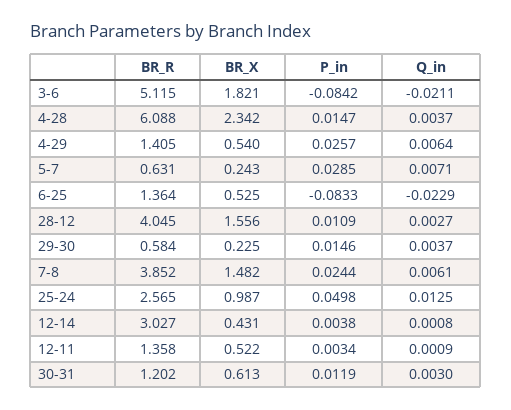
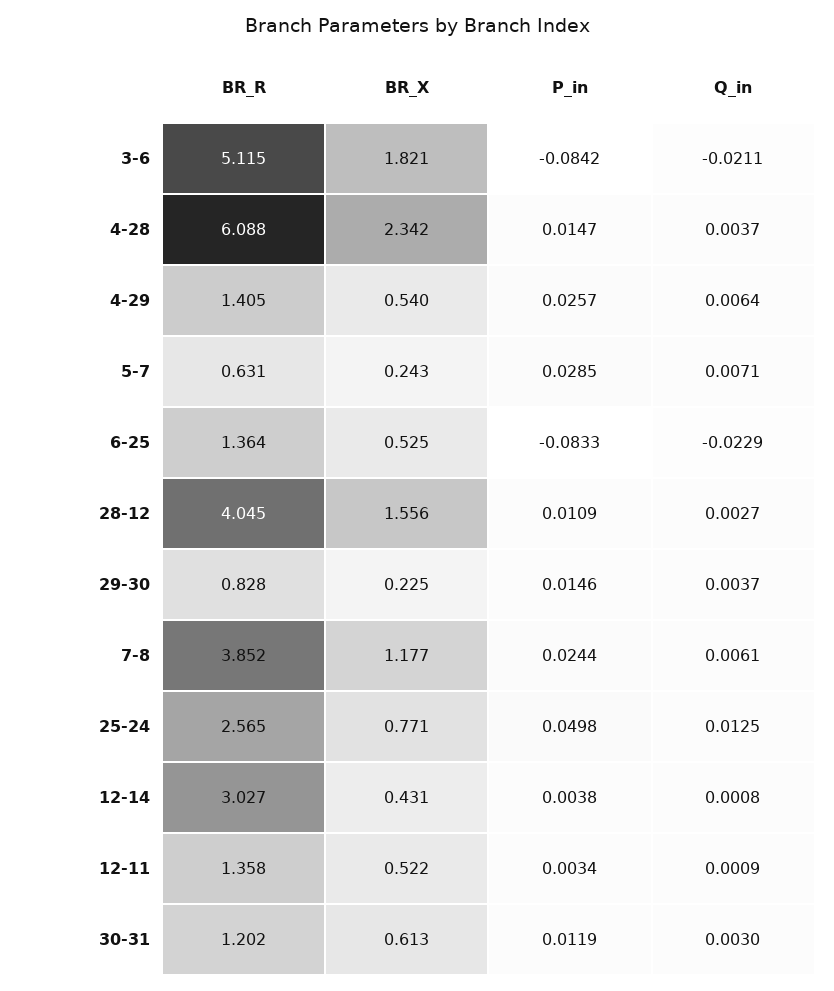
BR_R, 29-30: 0.584 -> 0.828
BR_X, 7-8: 1.482 -> 1.177
BR_X, 25-24: 0.987 -> 0.771

